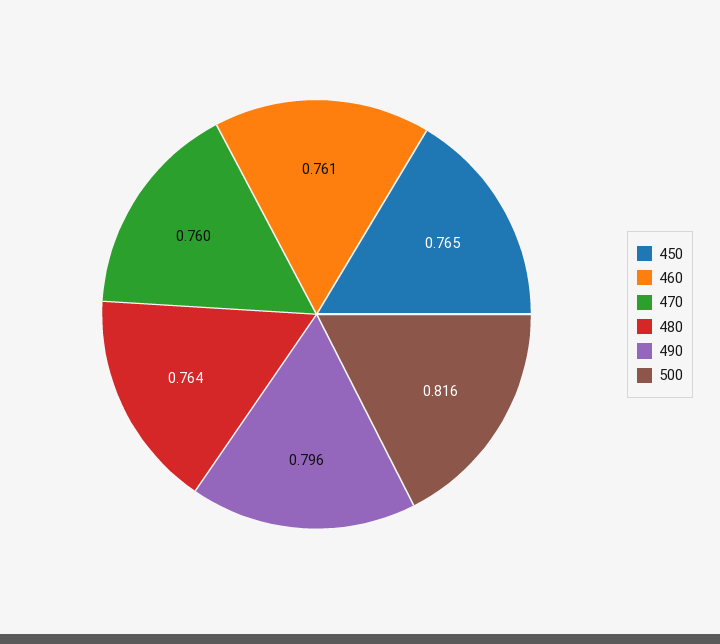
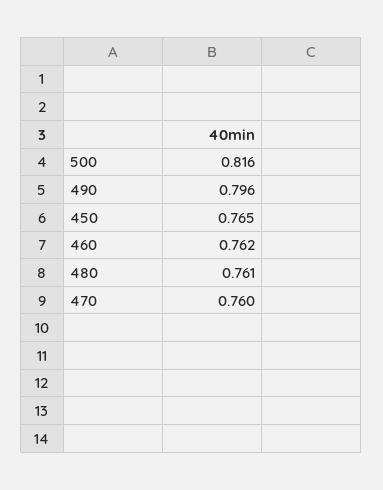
460: 0.761 -> 0.762
480: 0.764 -> 0.761

